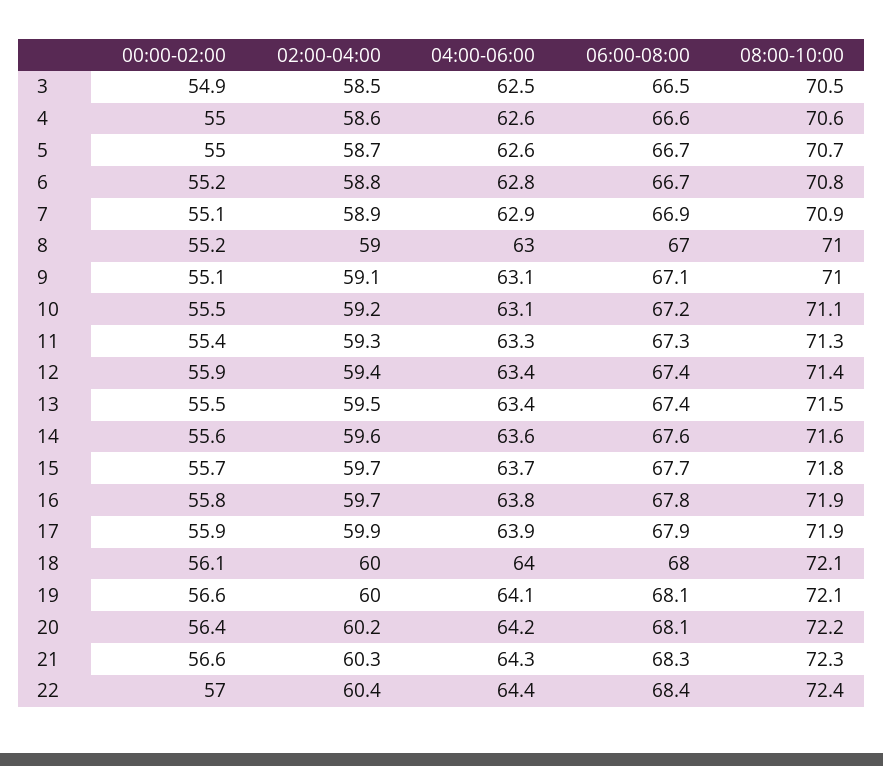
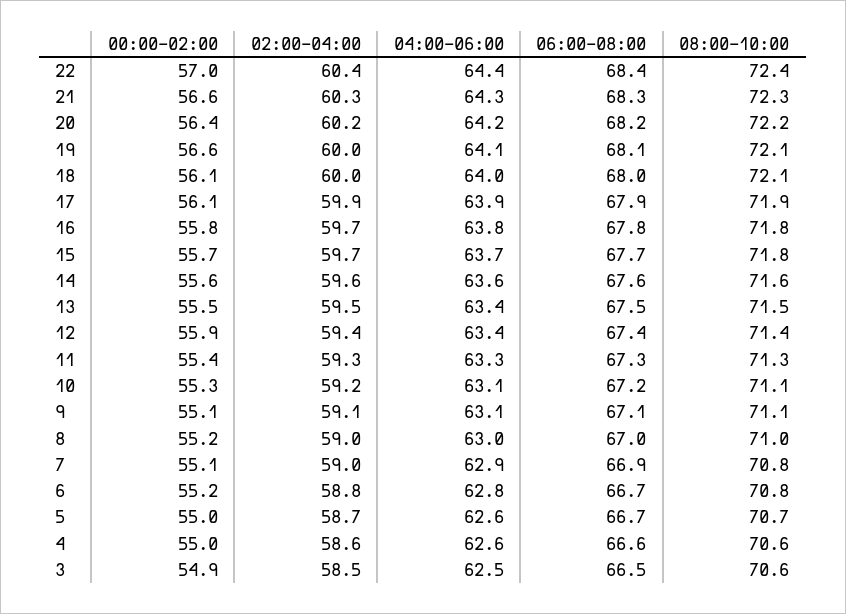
08:00-10:00, 3: 70.5 -> 70.6
02:00-04:00, 7: 58.9 -> 59
08:00-10:00, 7: 70.9 -> 70.8
08:00-10:00, 9: 71 -> 71.1
00:00-02:00, 10: 55.5 -> 55.3
06:00-08:00, 13: 67.4 -> 67.5
08:00-10:00, 16: 71.9 -> 71.8
00:00-02:00, 17: 55.9 -> 56.1
06:00-08:00, 20: 68.1 -> 68.2

